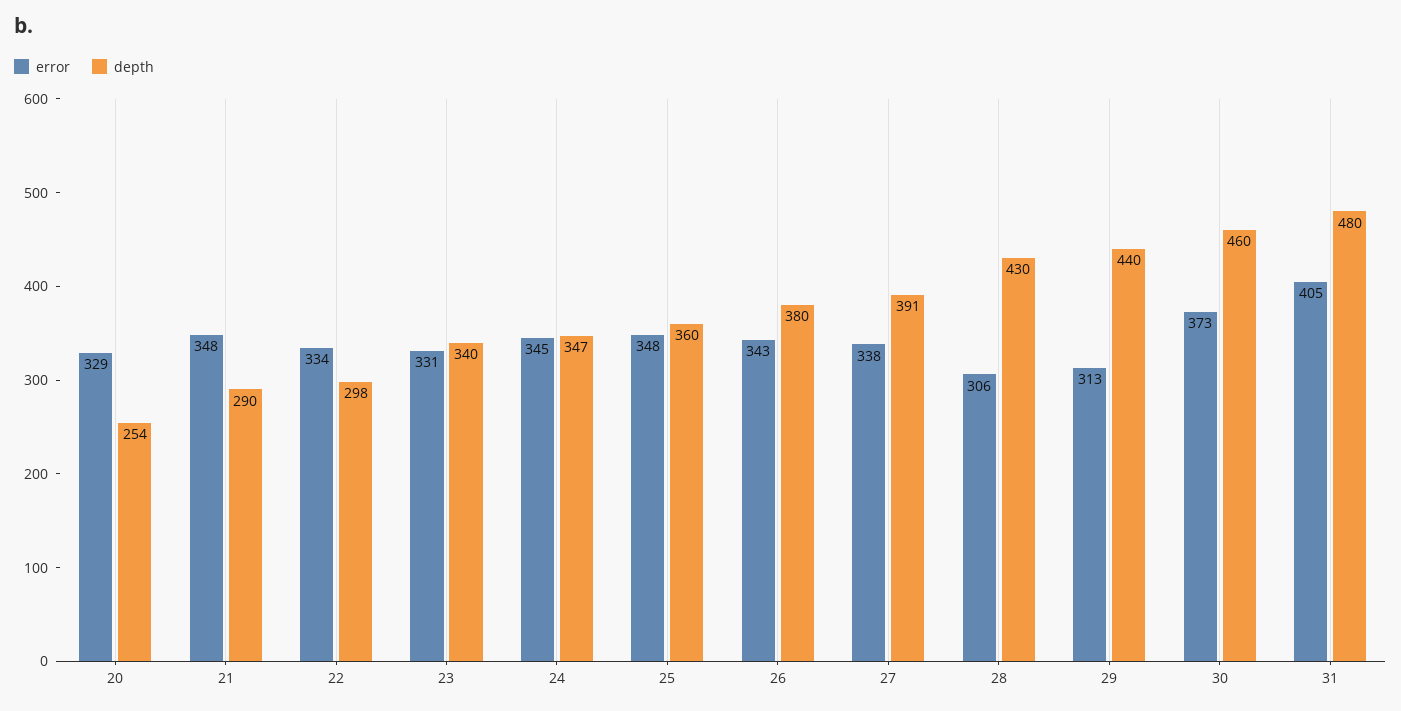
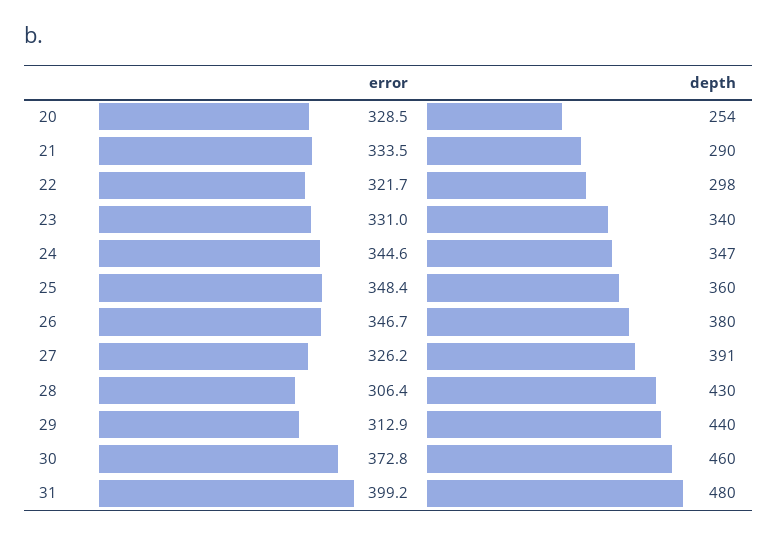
error, 21: 348 -> 333.5
error, 22: 334 -> 321.7
error, 26: 343 -> 346.7
error, 27: 338 -> 326.2
error, 31: 405 -> 399.2

